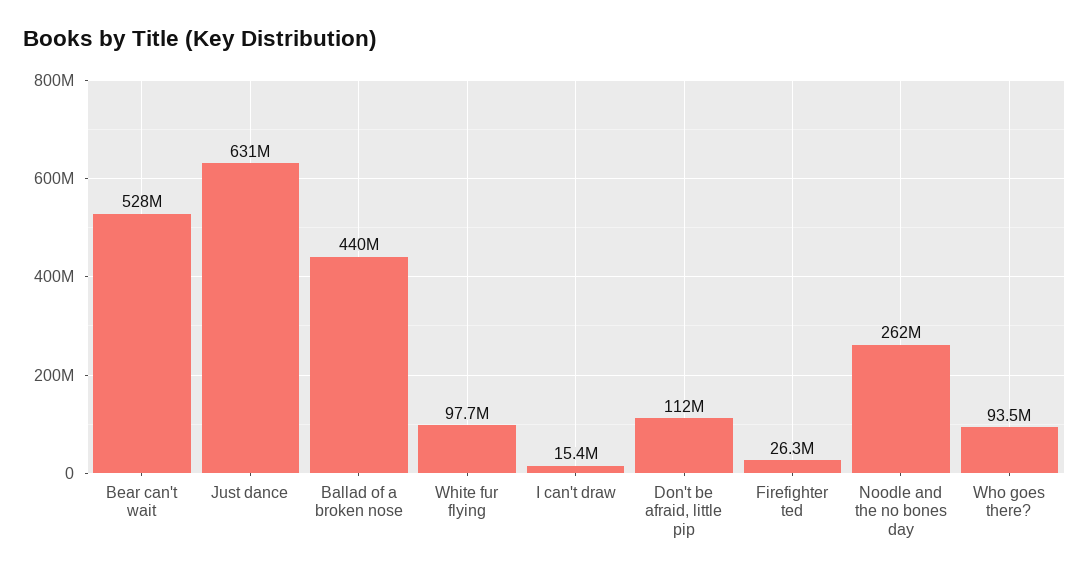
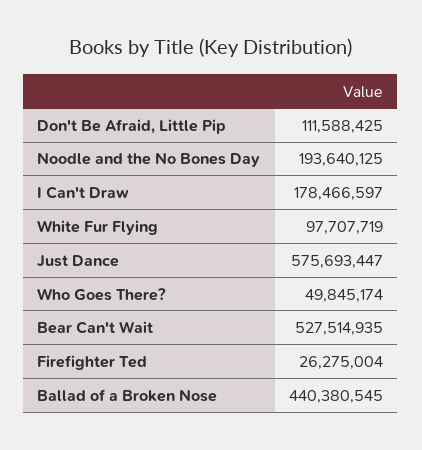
Just dance: 631000000 -> 575693447
I can't draw: 15400000 -> 178466597
Noodle and the no bones day: 262000000 -> 193640125
Who goes there?: 93500000 -> 49845174

